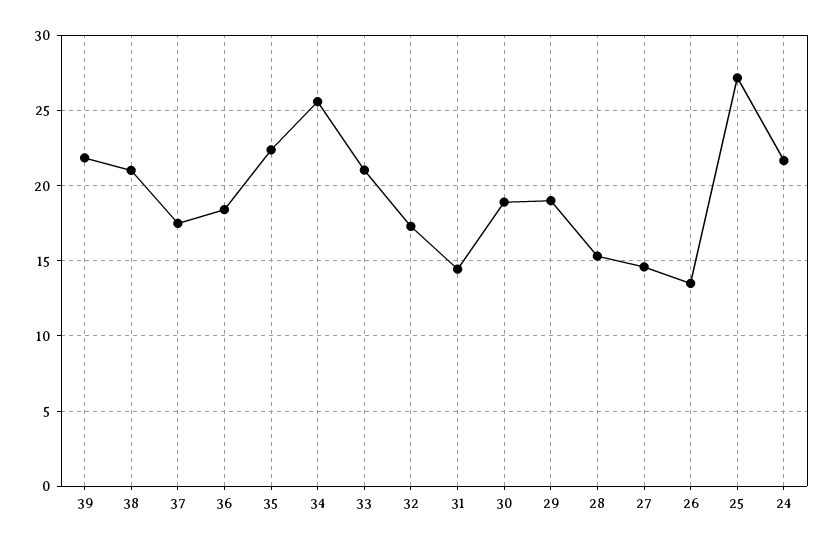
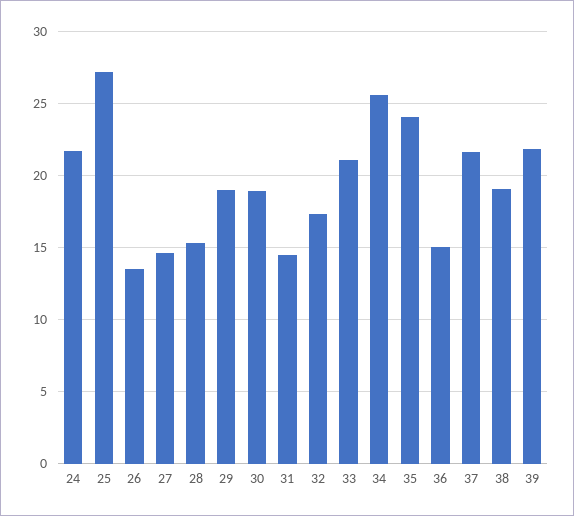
38: 21 -> 19
37: 17.5 -> 21.5
36: 18.5 -> 15
35: 22.5 -> 24

